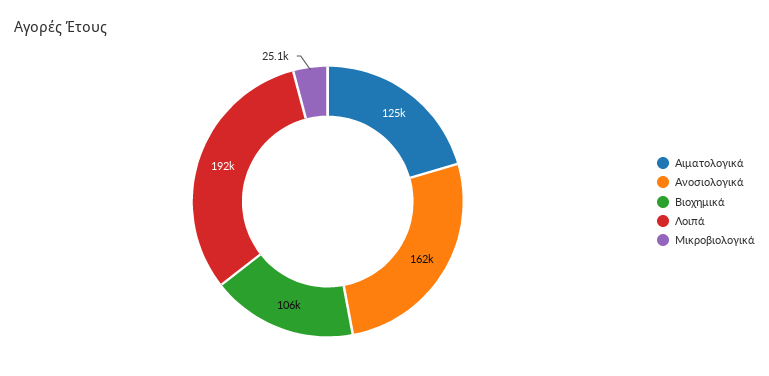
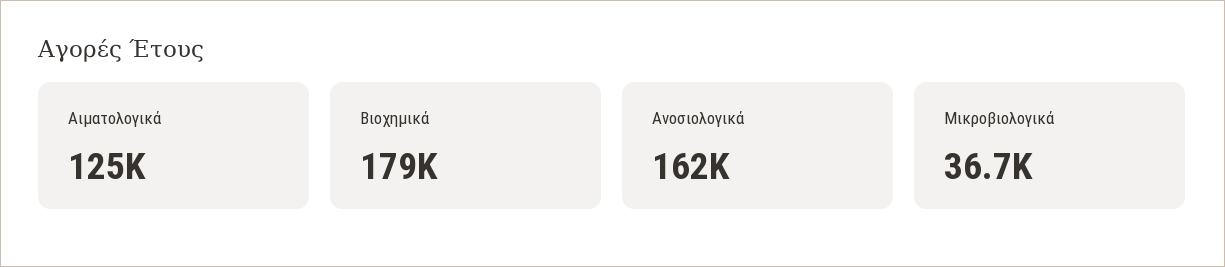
Βιοχημικά: 106000 -> 179000
Λοιπά: 192000 -> none
Μικροβιολογικά: 25100 -> 36700

